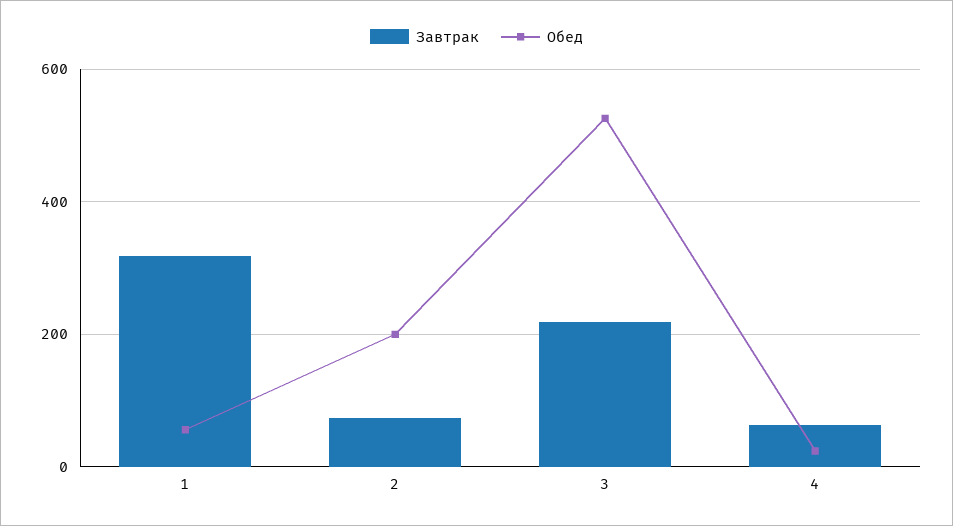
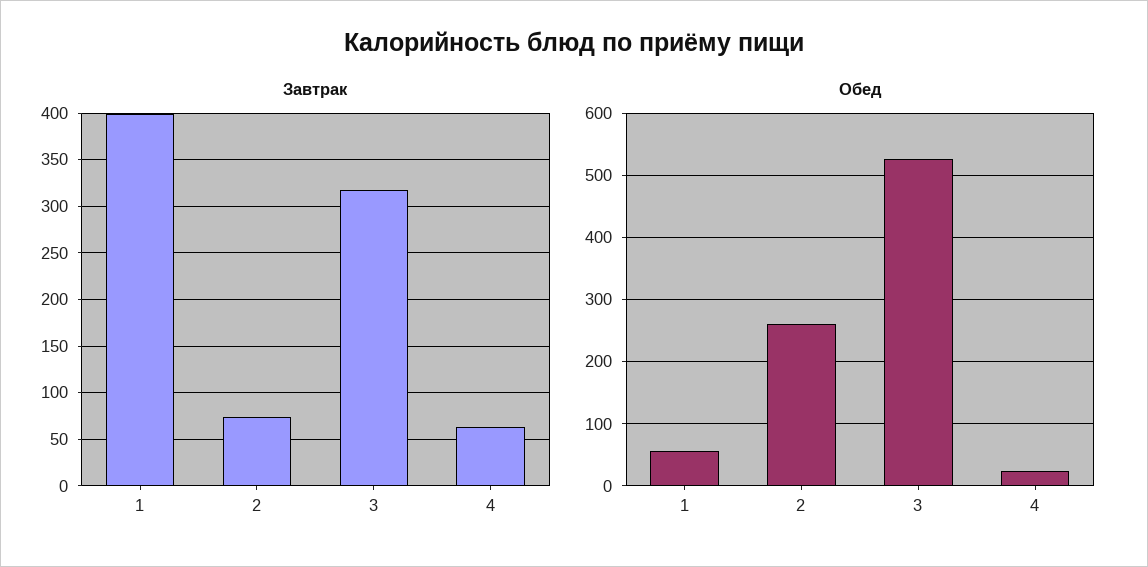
Завтрак, 1: 320 -> 400
Обед, 2: 200 -> 260
Завтрак, 3: 220 -> 320

